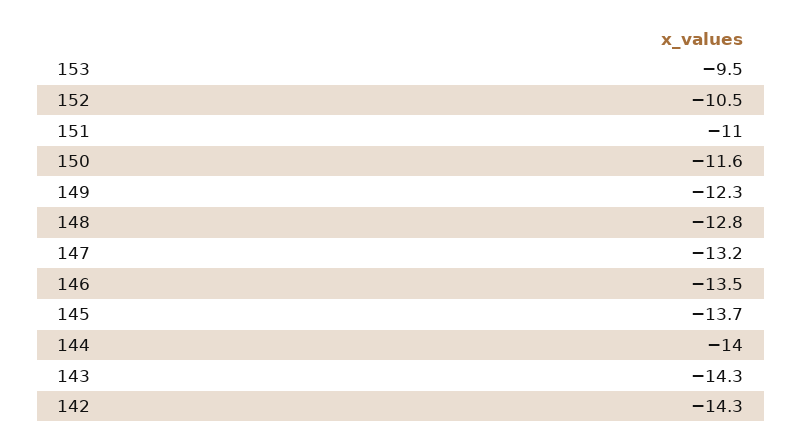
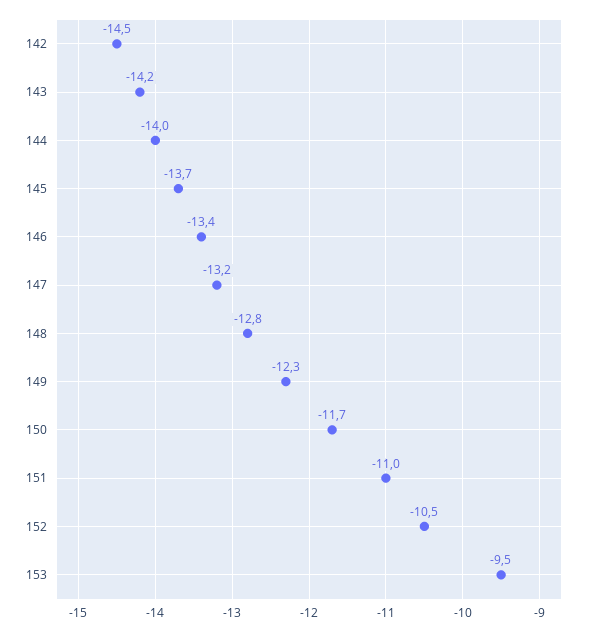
150: -11.6 -> -11.7
146: -13.5 -> -13.4
143: -14.3 -> -14.2
142: -14.3 -> -14.5

